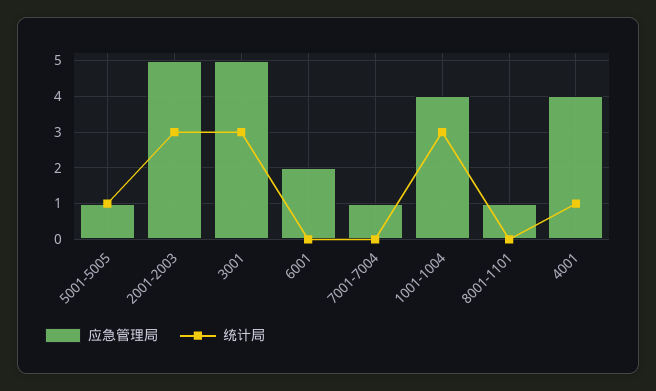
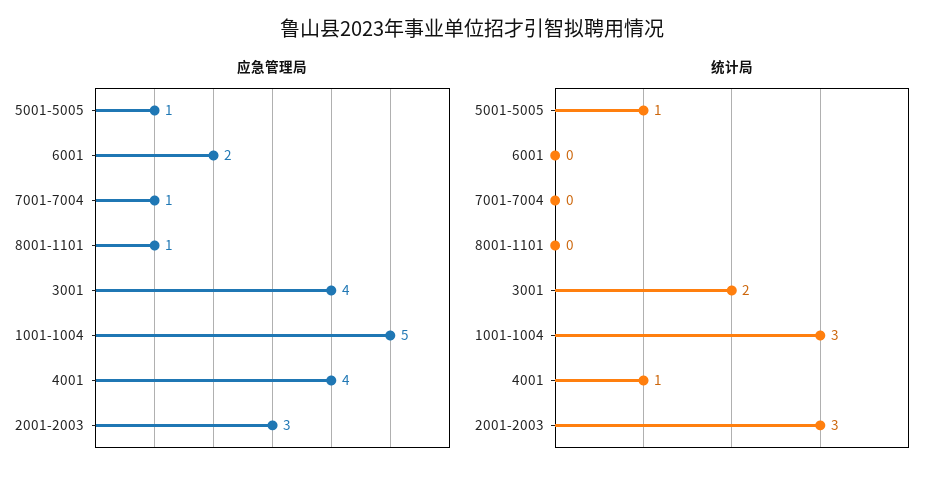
应急管理局, 2001-2003: 5 -> 3
应急管理局, 3001: 5 -> 4
统计局, 3001: 3 -> 2
应急管理局, 1001-1004: 4 -> 5

